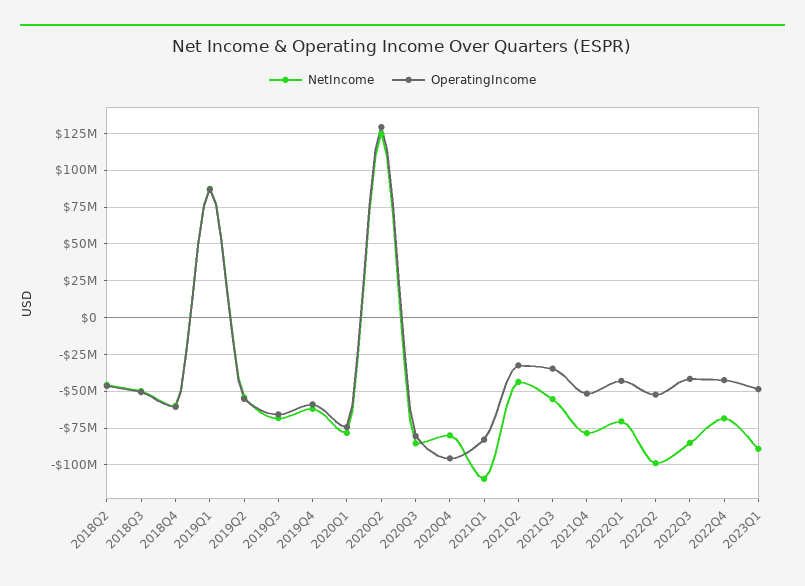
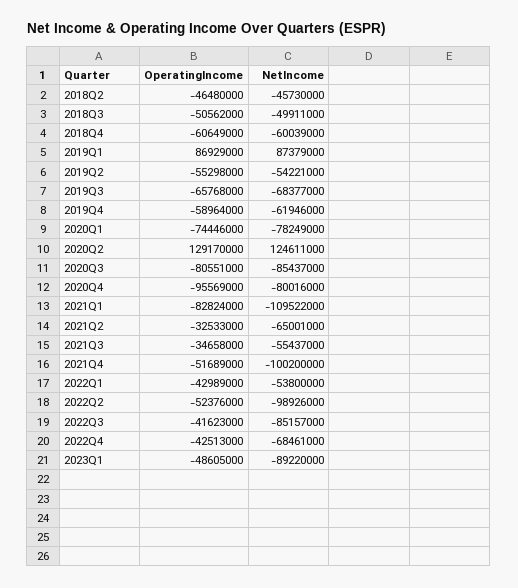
NetIncome, 2021Q2: -45000000 -> -65001000
NetIncome, 2021Q4: -80000000 -> -100200000
NetIncome, 2022Q1: -70000000 -> -53800000

